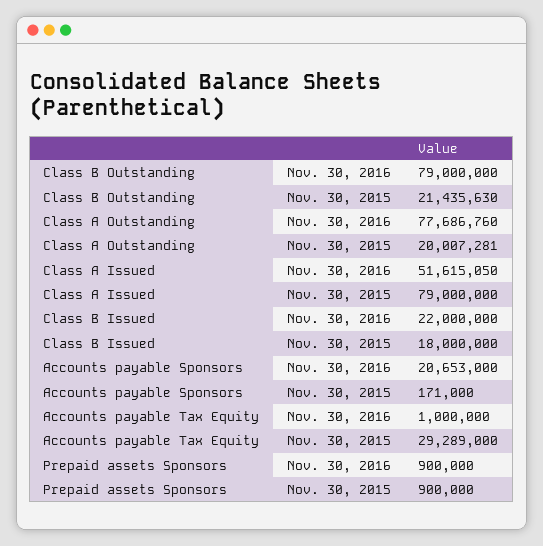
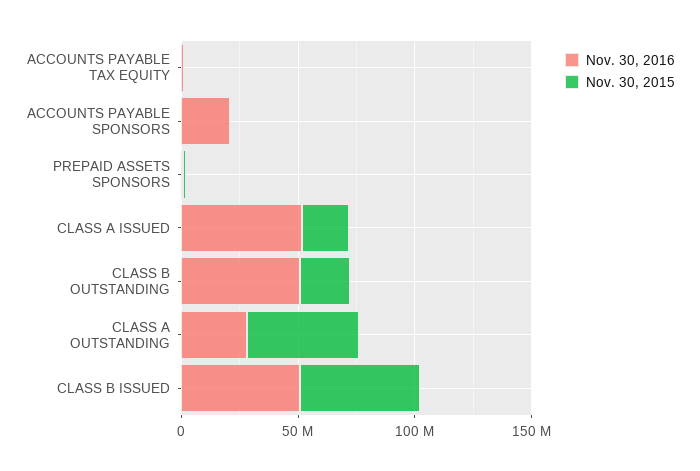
Nov. 30, 2016, Class B Outstanding: 79000000 -> 50000000
Nov. 30, 2016, Class A Outstanding: 77686760 -> 30000000
Nov. 30, 2015, Class A Outstanding: 20007281 -> 50000000
Nov. 30, 2015, Class A Issued: 79000000 -> 20000000
Nov. 30, 2016, Class B Issued: 22000000 -> 50000000
Nov. 30, 2015, Class B Issued: 18000000 -> 50000000
Nov. 30, 2015, Accounts payable Tax Equity: 29289000 -> 0

